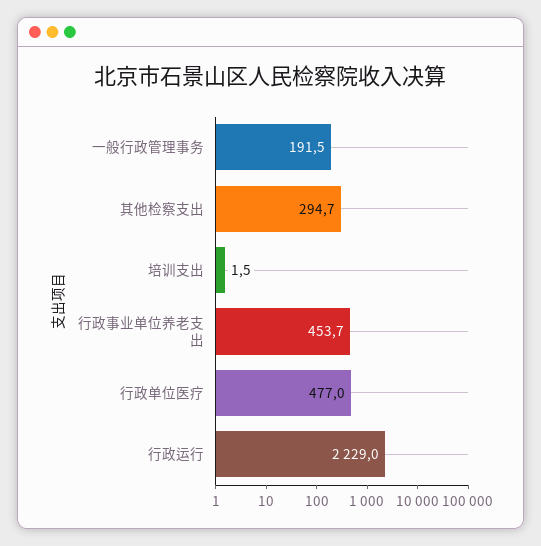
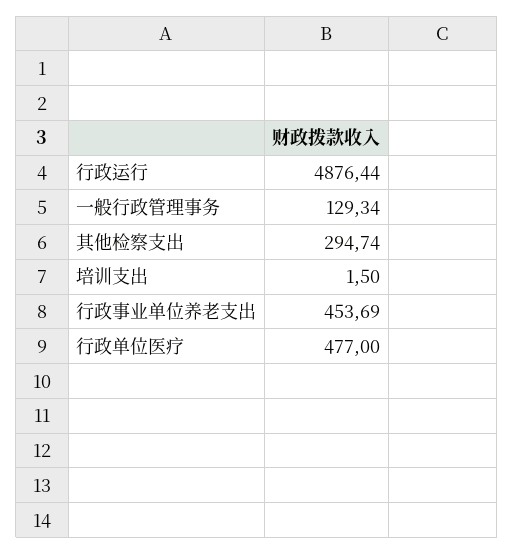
一般行政管理事务: 191.5 -> 129.34
行政运行: 2229 -> 4876.44

